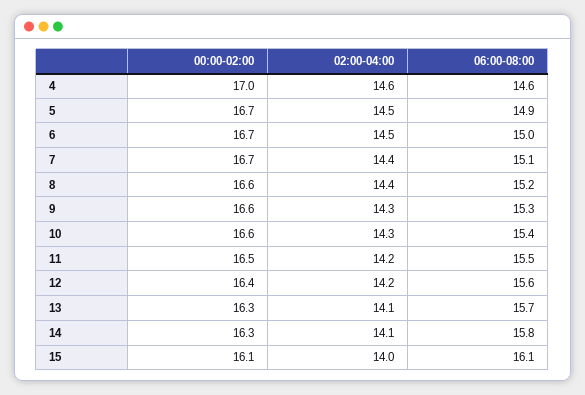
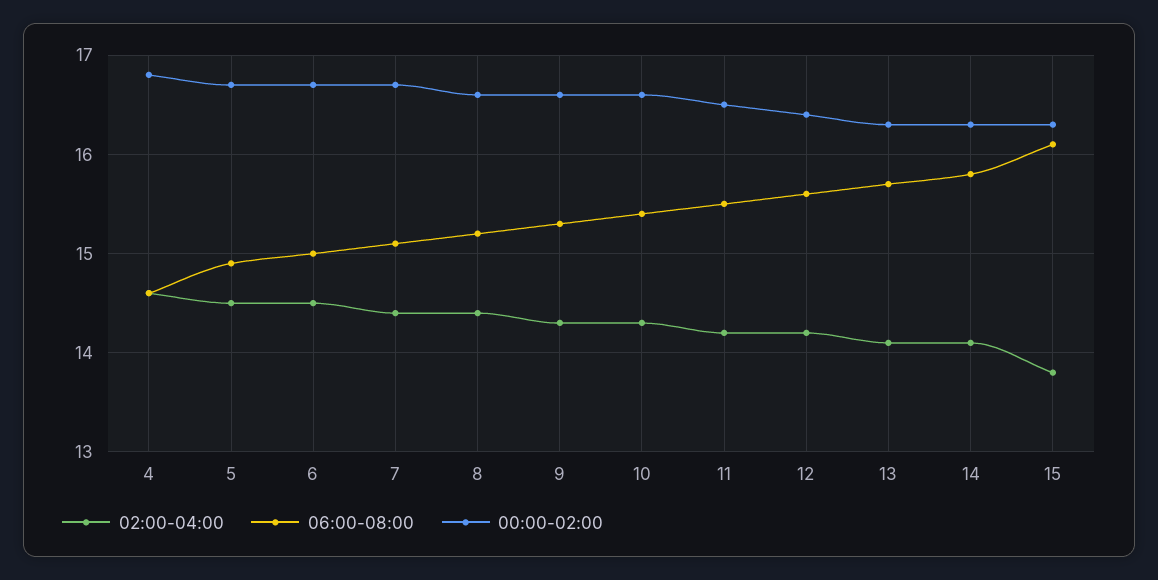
00:00-02:00, 4: 17 -> 16.8
00:00-02:00, 15: 16.1 -> 16.3
02:00-04:00, 15: 14 -> 13.8

